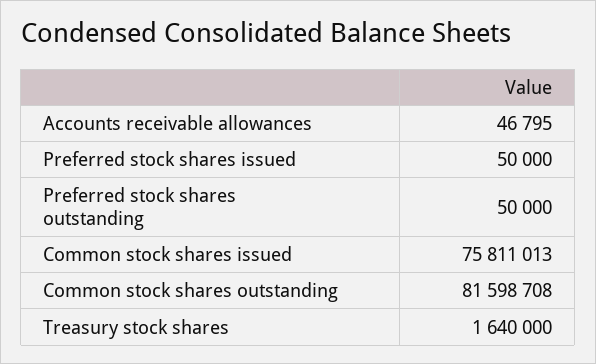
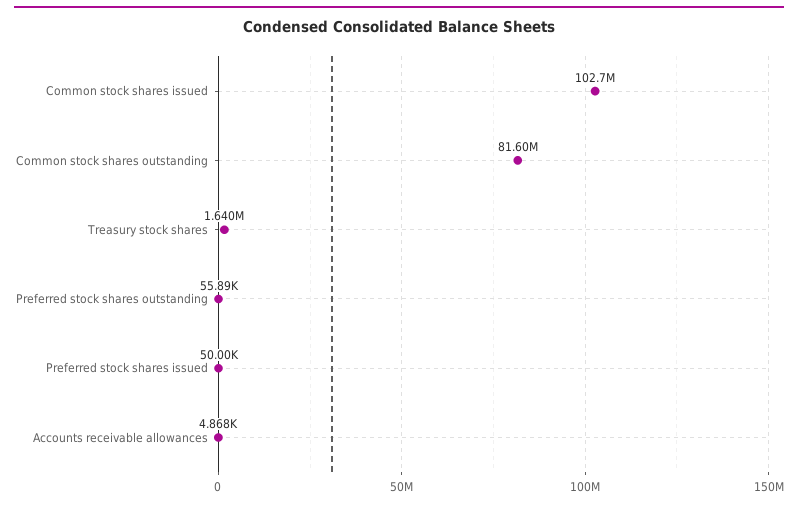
Accounts receivable allowances: 46795 -> 4868
Preferred stock shares outstanding: 50000 -> 55890
Common stock shares issued: 75811013 -> 102700000

